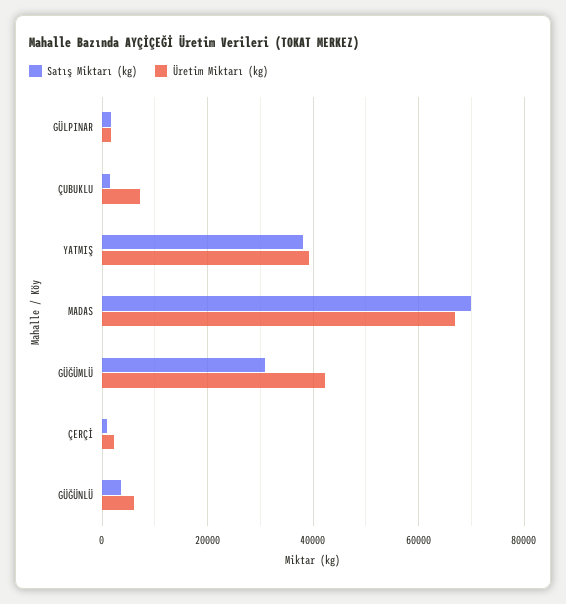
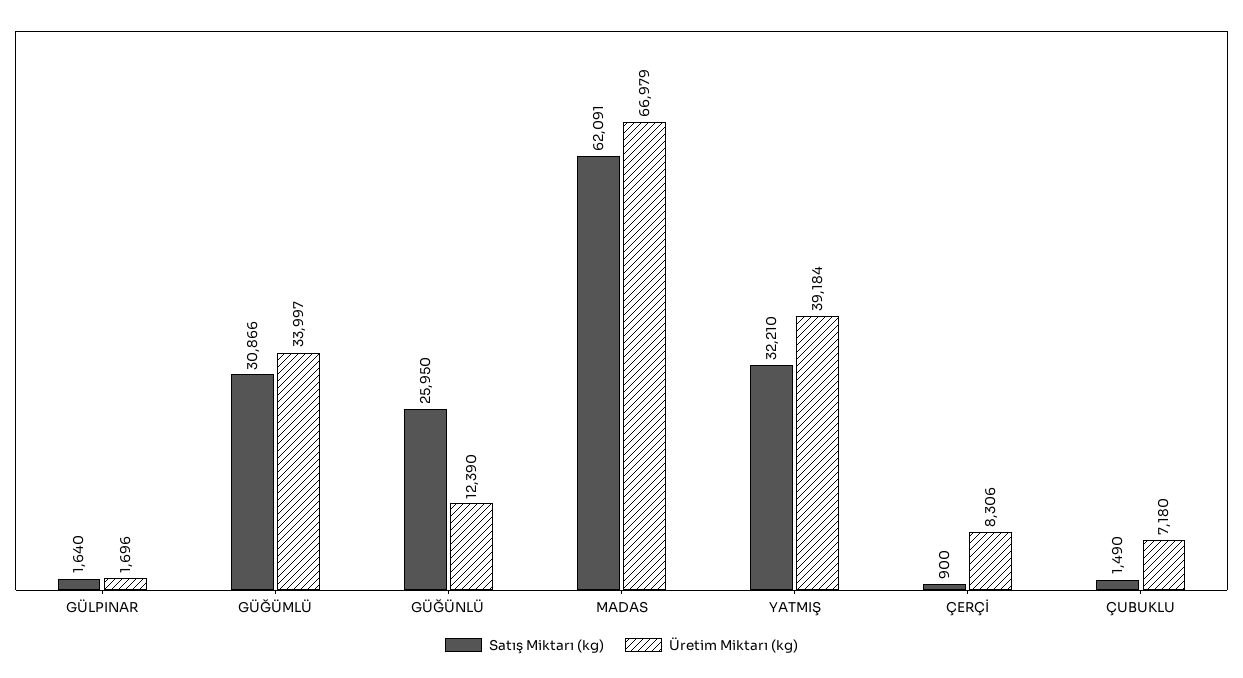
Satış Miktarı (kg), YATMIŞ: 38000 -> 32210
Satış Miktarı (kg), MADAS: 70000 -> 62091
Üretim Miktarı (kg), GÜĞÜMLÜ: 42000 -> 33997
Üretim Miktarı (kg), ÇERÇİ: 2000 -> 8306
Satış Miktarı (kg), GÜĞÜNLÜ: 4000 -> 25950
Üretim Miktarı (kg), GÜĞÜNLÜ: 6000 -> 12390

